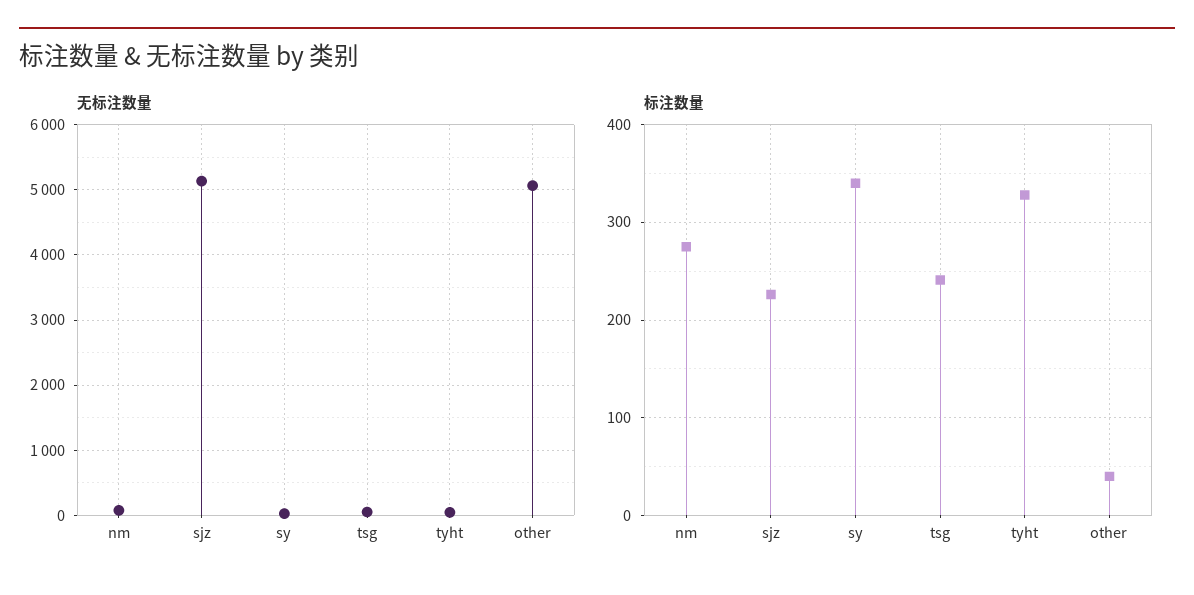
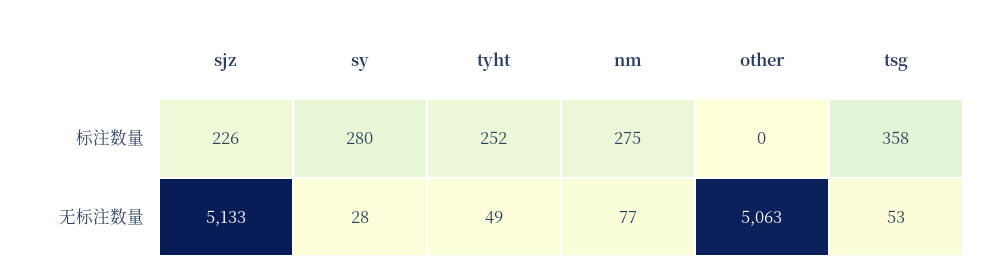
标注数量, sy: 340 -> 280
标注数量, tsg: 240 -> 358
标注数量, tyht: 330 -> 252
标注数量, other: 40 -> 0

